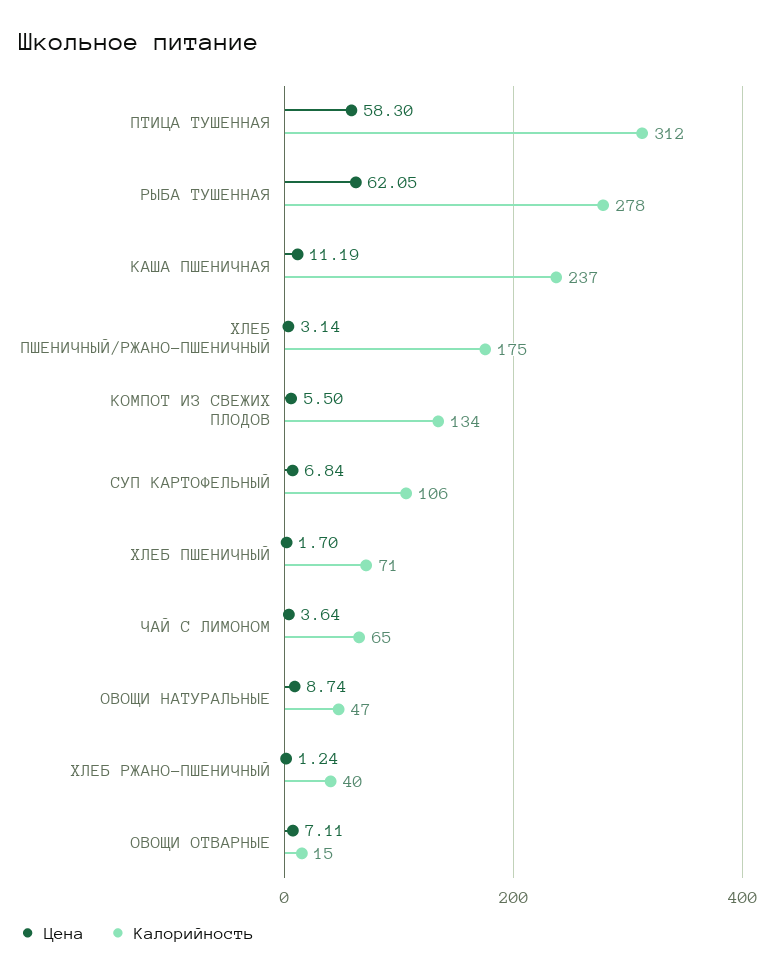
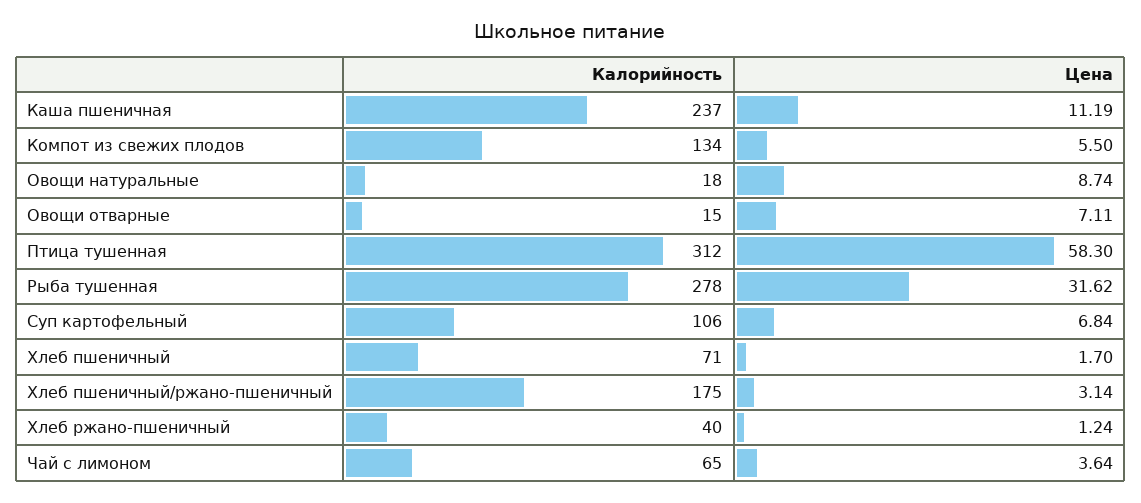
Цена, РЫБА ТУШЕННАЯ: 62.05 -> 31.62
Калорийность, ОВОЩИ НАТУРАЛЬНЫЕ: 47 -> 18

